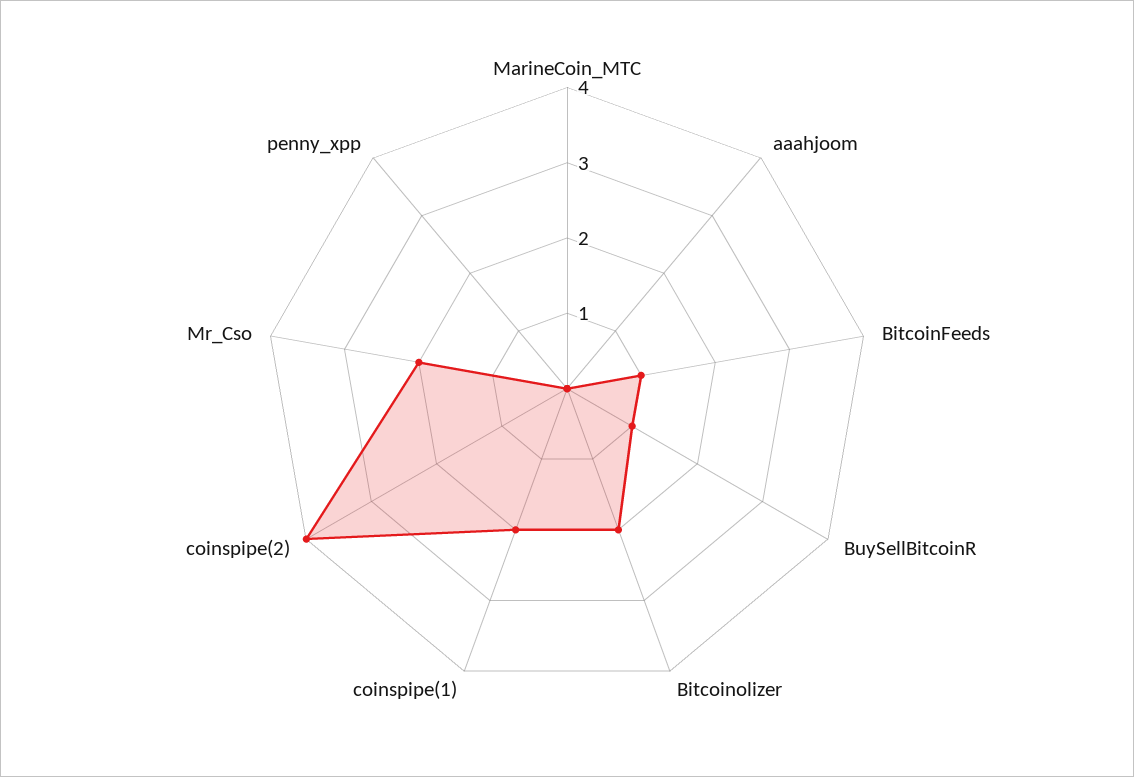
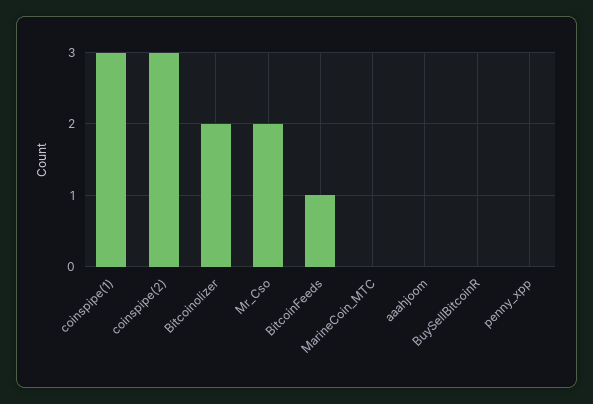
BuySellBitcoinR: 1 -> 0
coinspipe(1): 2 -> 3
coinspipe(2): 4 -> 3

